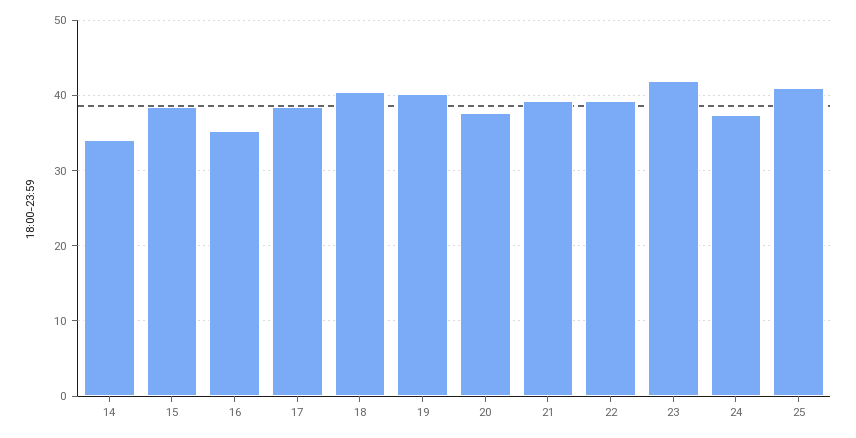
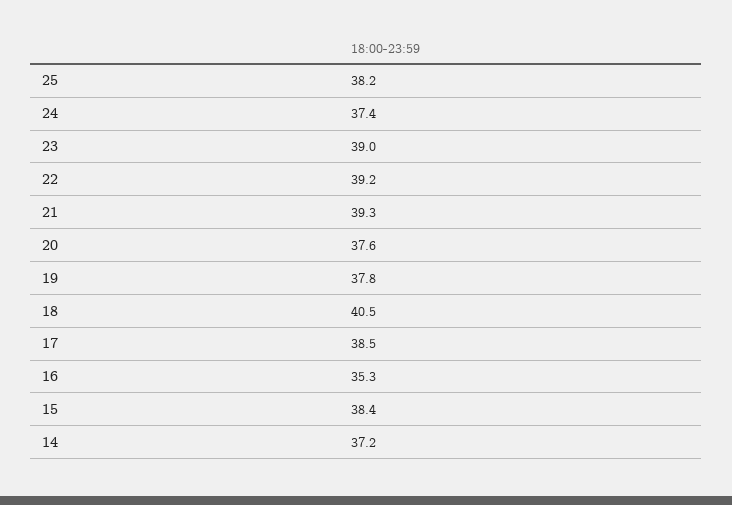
14: 34 -> 37.2
19: 40 -> 37.8
23: 42 -> 39
25: 41 -> 38.2

